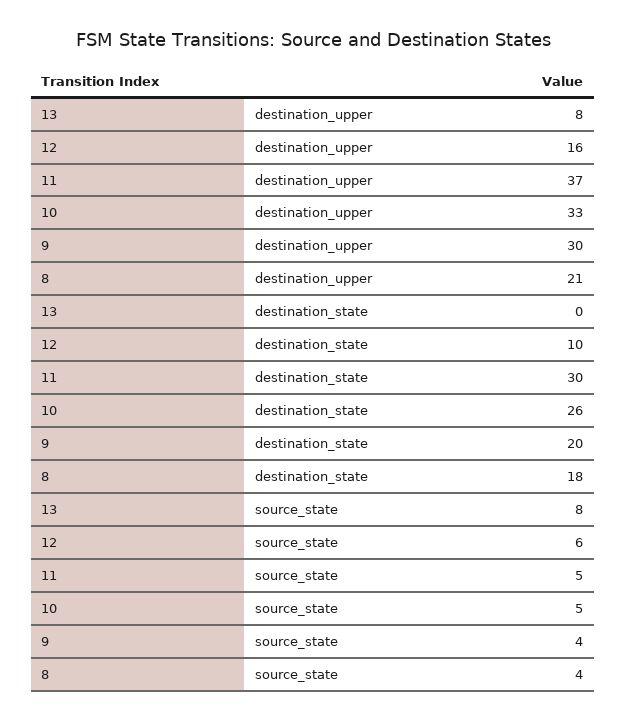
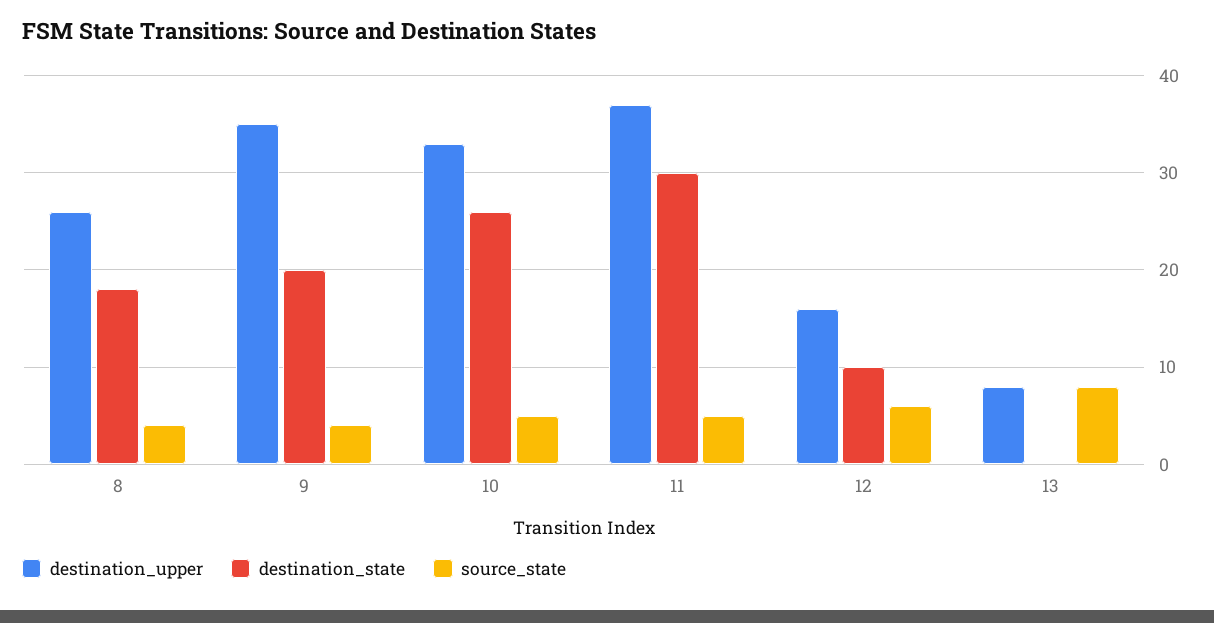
destination_upper, 9: 30 -> 35
destination_upper, 8: 21 -> 26

